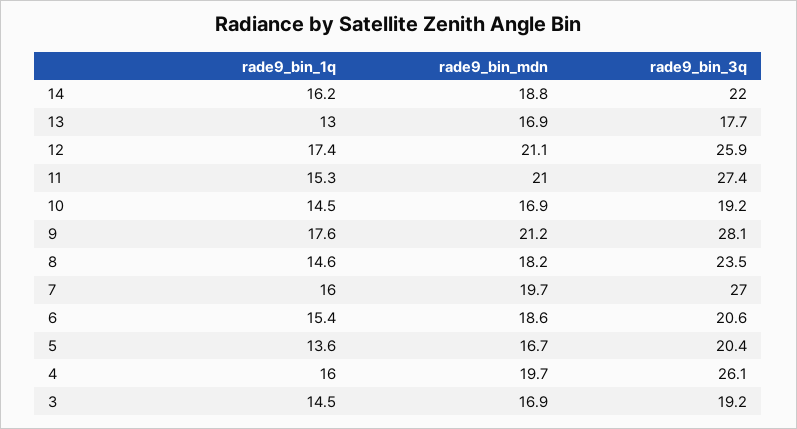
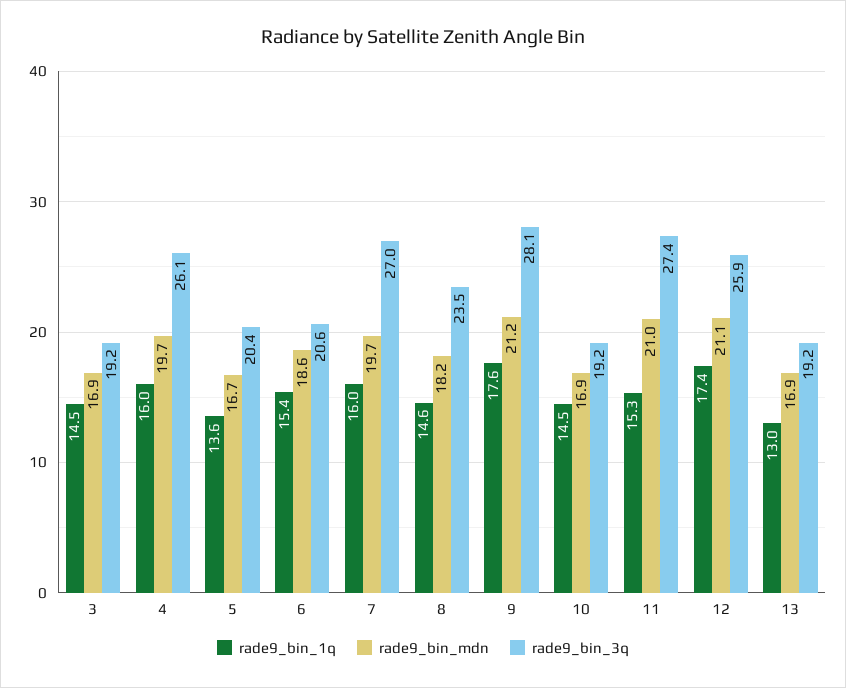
rade9_bin_1q, 14: 16.2 -> none
rade9_bin_mdn, 14: 18.8 -> none
rade9_bin_3q, 14: 22 -> none
rade9_bin_3q, 13: 17.7 -> 19.2

